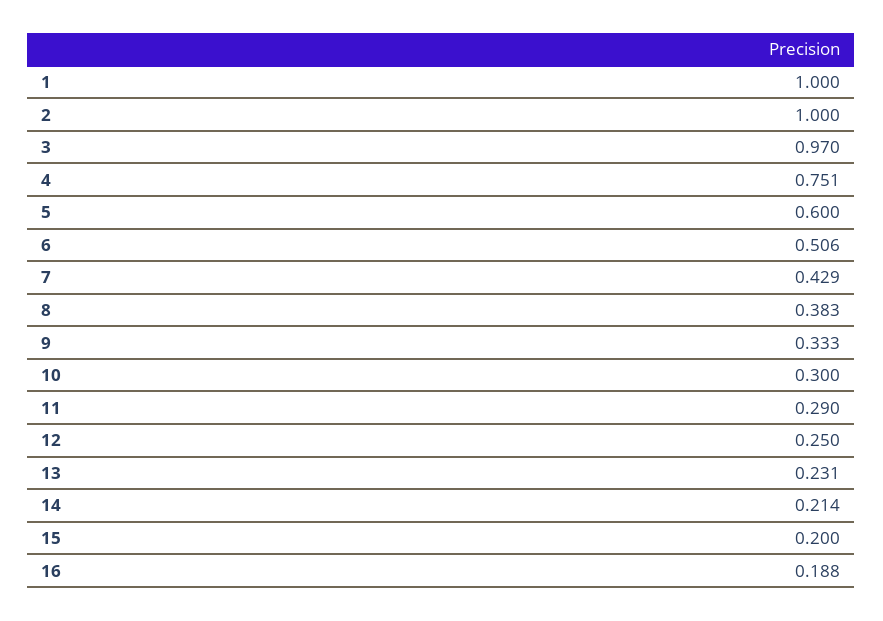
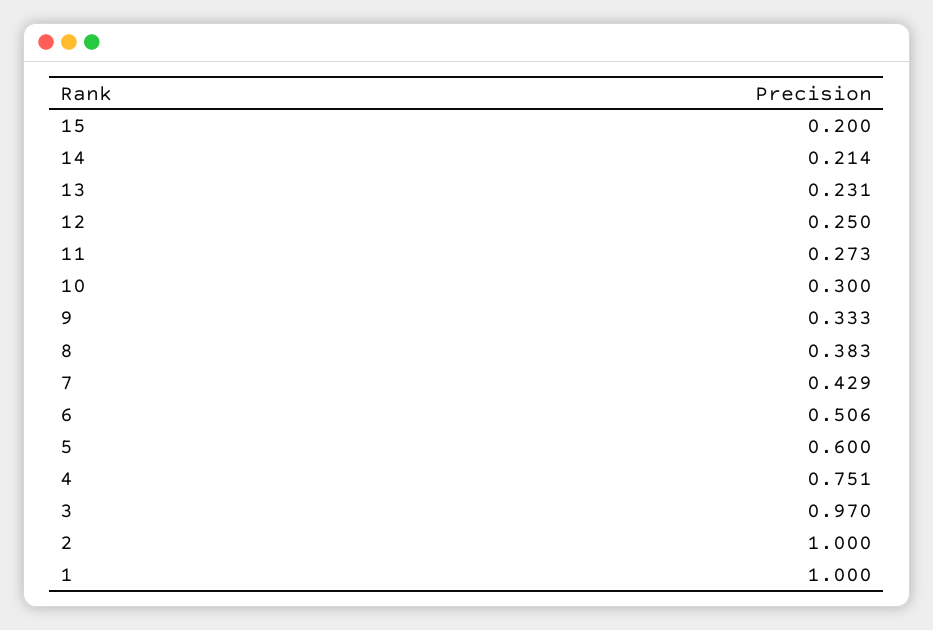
11: 0.29 -> 0.273
16: 0.188 -> none

